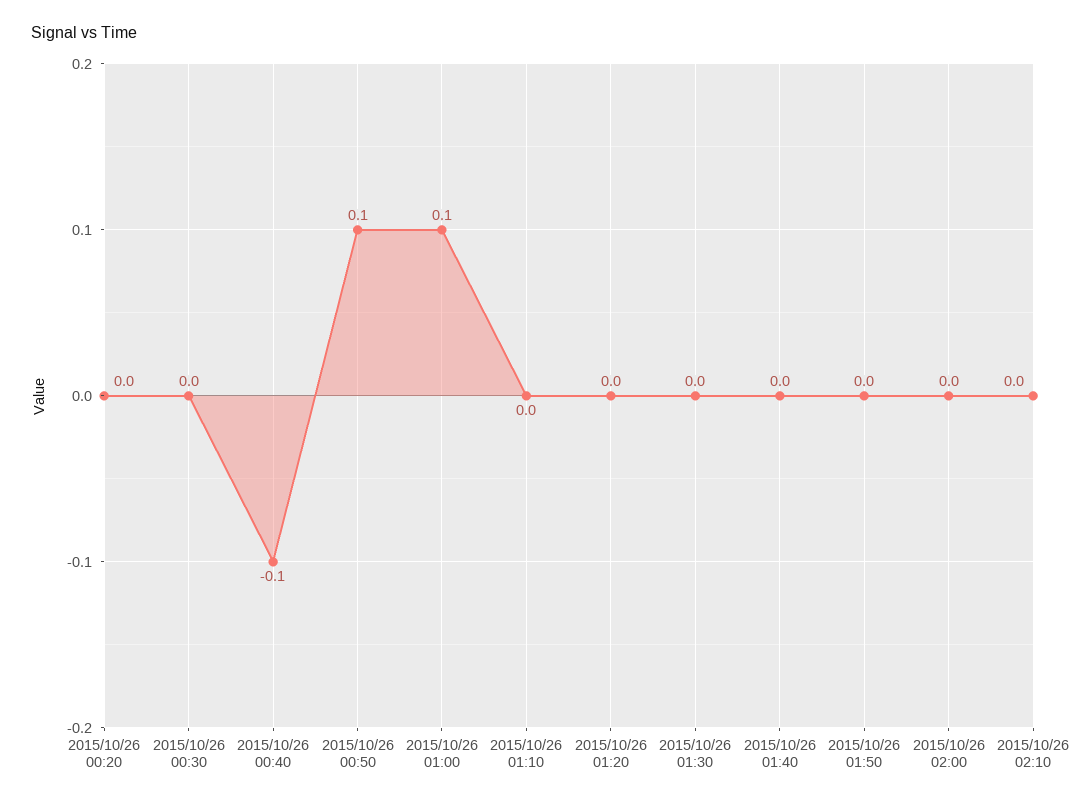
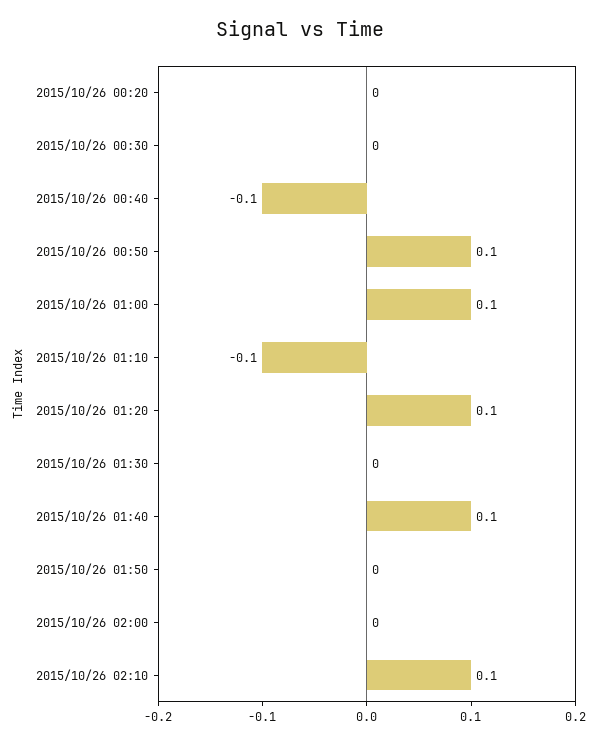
2015/10/26 01:10: 0 -> -0.1
2015/10/26 01:20: 0 -> 0.1
2015/10/26 01:40: 0 -> 0.1
2015/10/26 02:10: 0 -> 0.1

